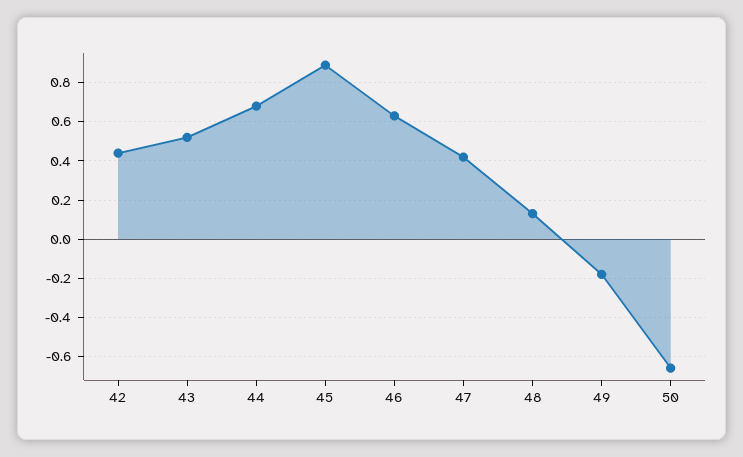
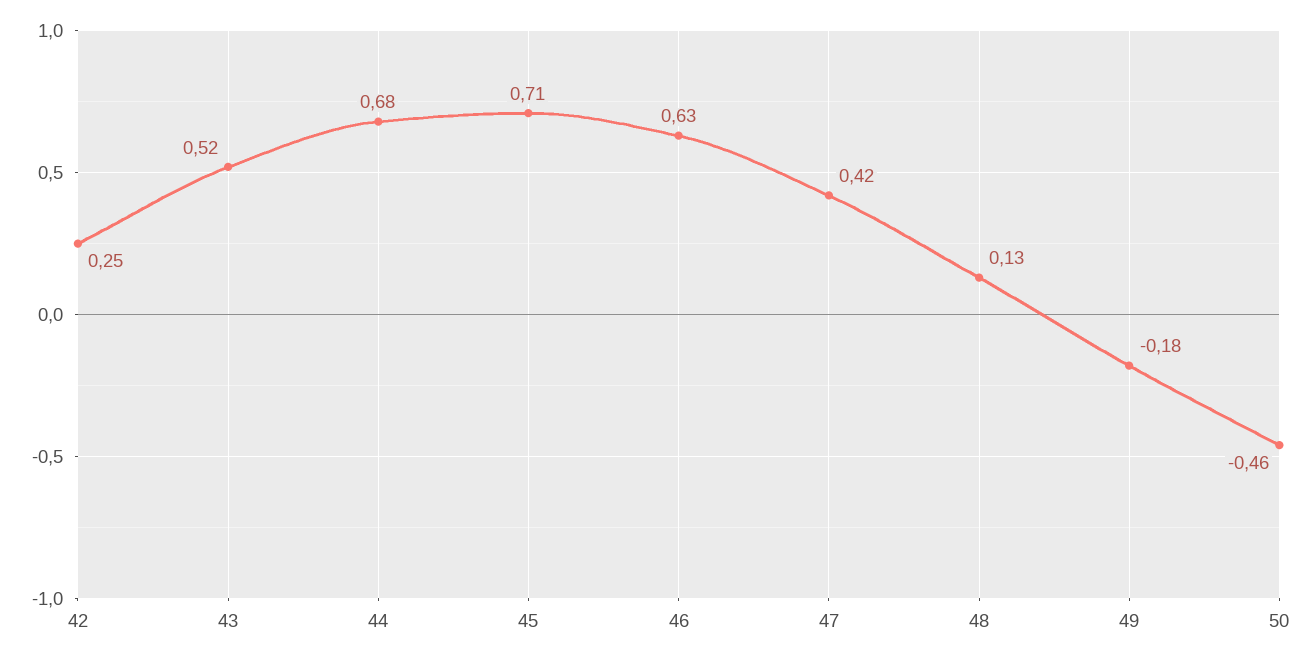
42: 0.45 -> 0.25
45: 0.9 -> 0.71
50: -0.65 -> -0.46

